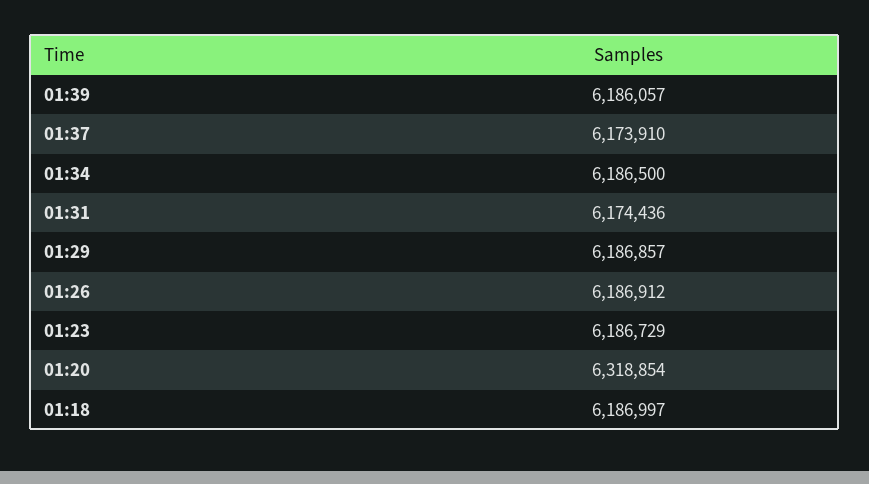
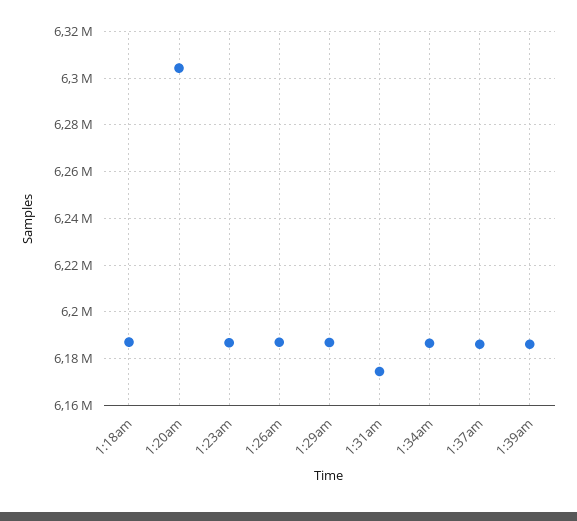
01:37: 6173910 -> 6185000
01:20: 6318854 -> 6305000

